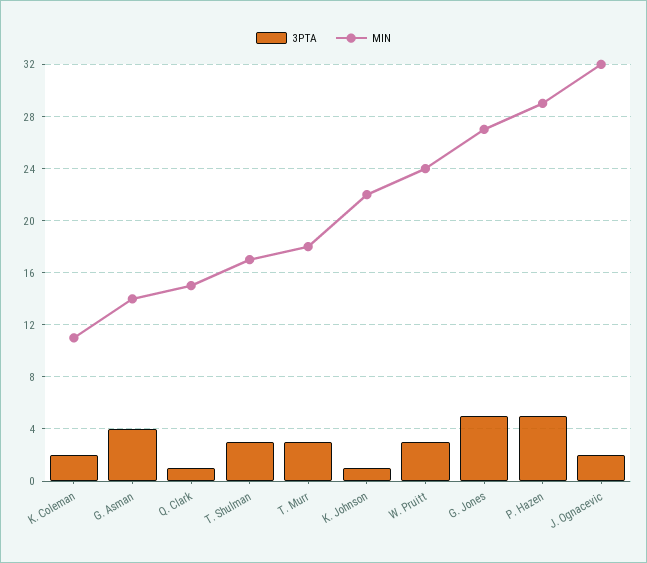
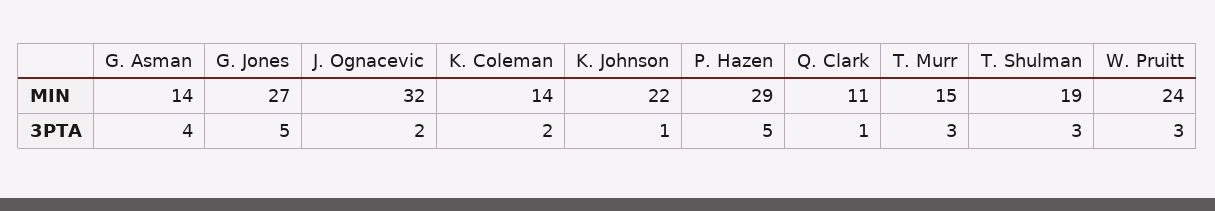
MIN, K. Coleman: 11 -> 14
MIN, Q. Clark: 15 -> 11
MIN, T. Shulman: 17 -> 19
MIN, T. Murr: 18 -> 15

